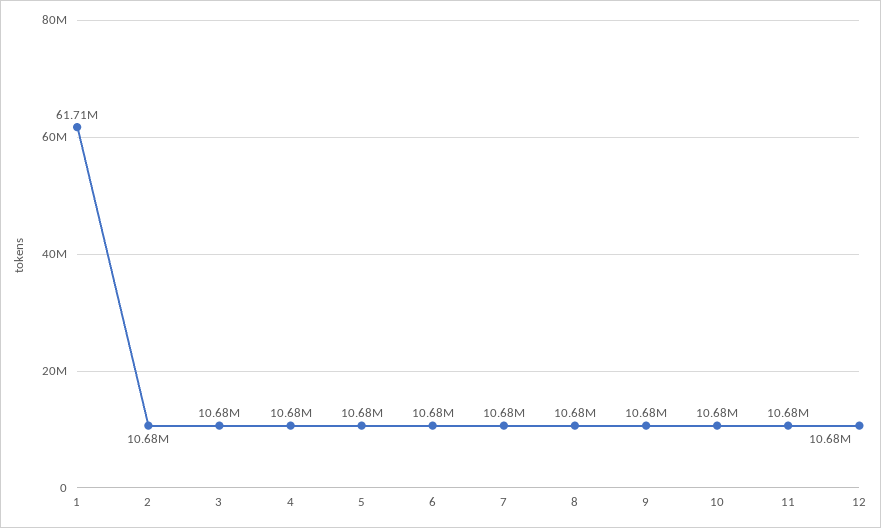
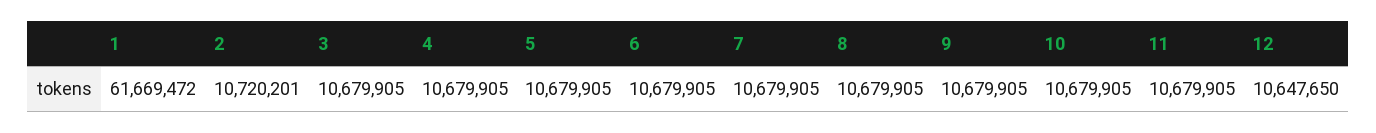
1: 61710000 -> 61669472
2: 10680000 -> 10720201
12: 10680000 -> 10647650

